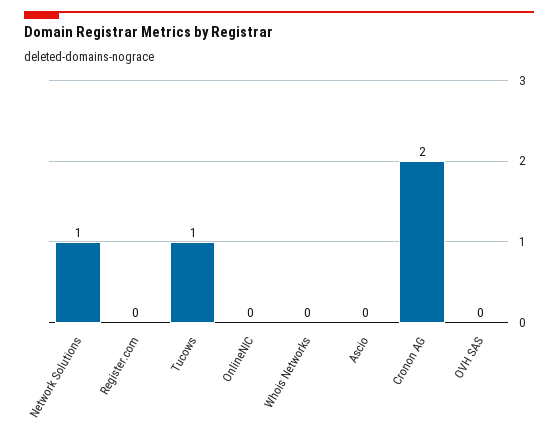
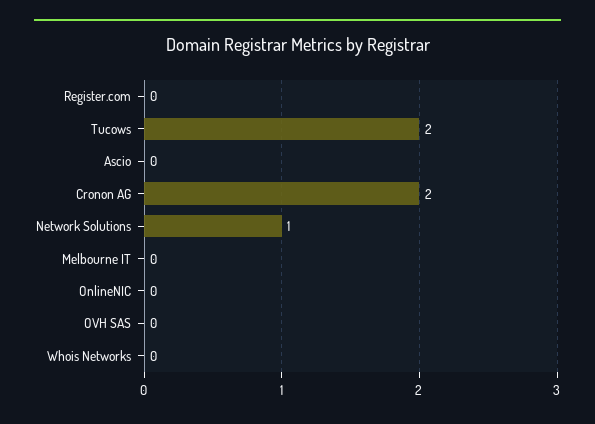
Tucows: 1 -> 2
Melbourne IT: none -> 0

